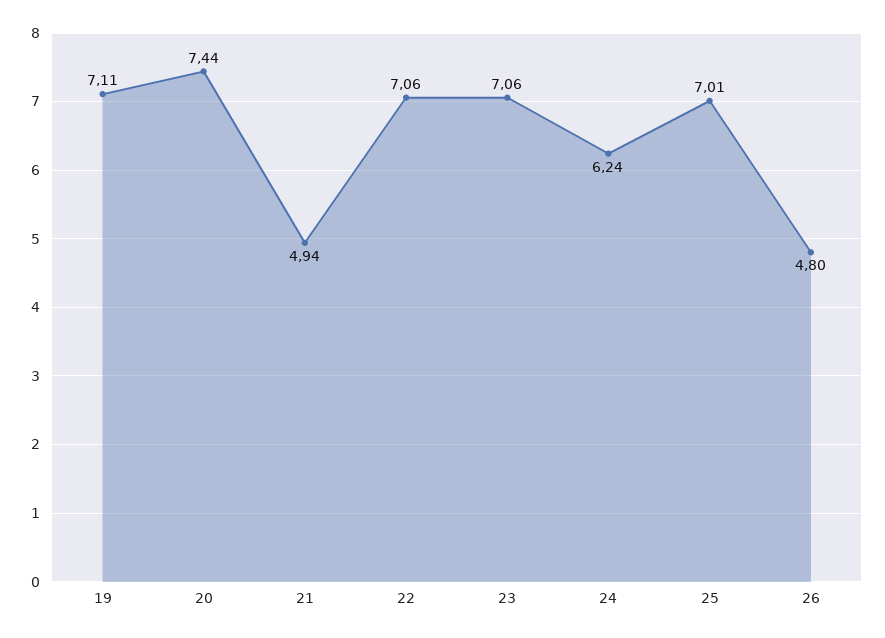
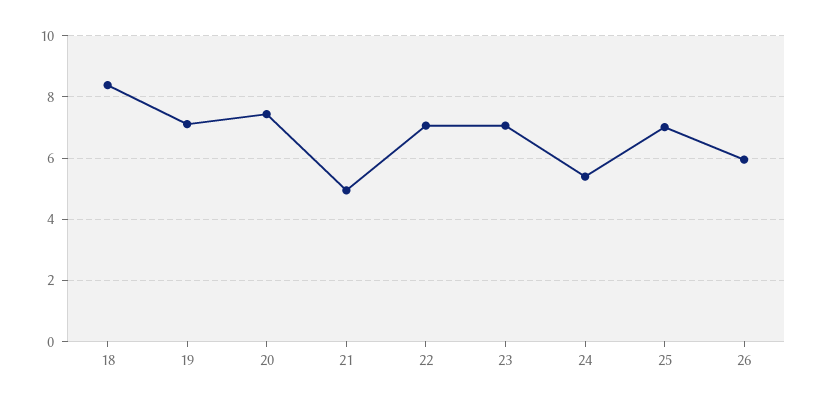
24: 6.24 -> 5.4
26: 4.8 -> 6
18: none -> 8.4

